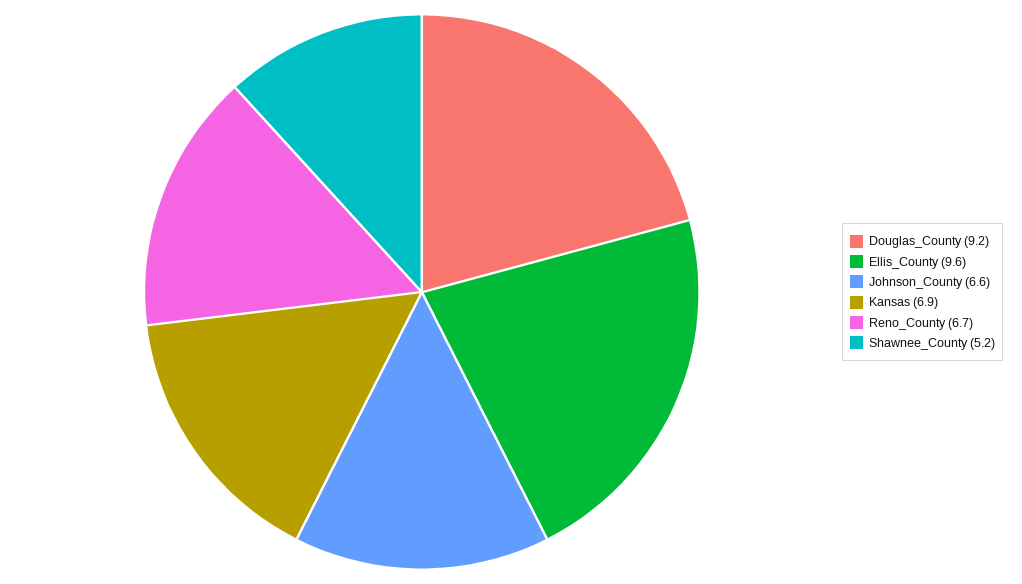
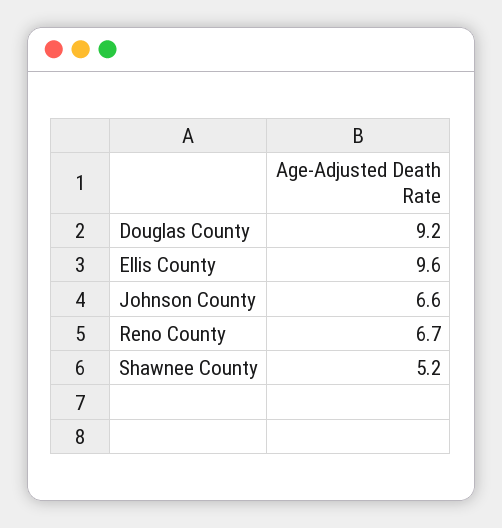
Kansas: 6.9 -> none

